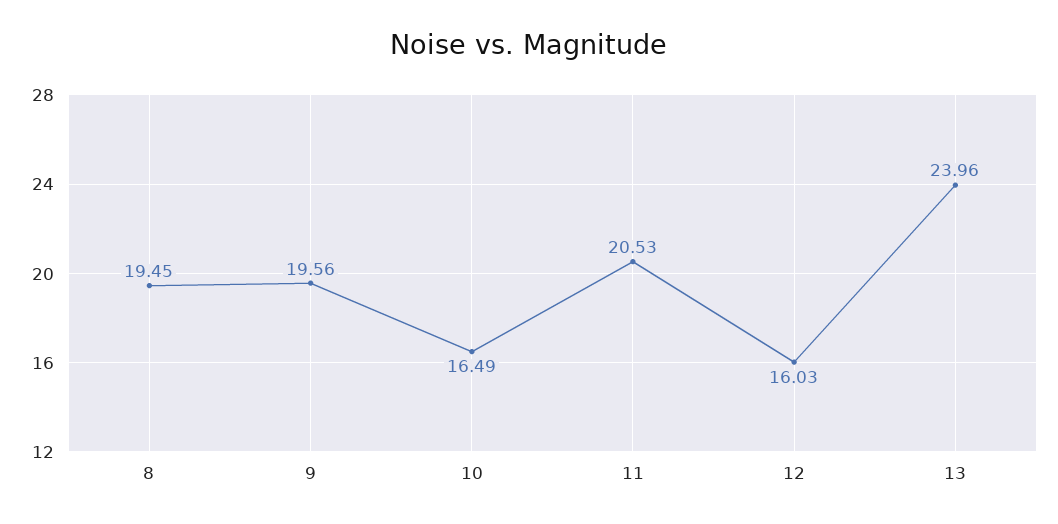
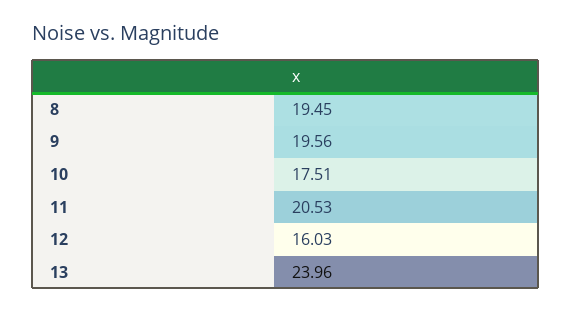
10: 16.49 -> 17.51

